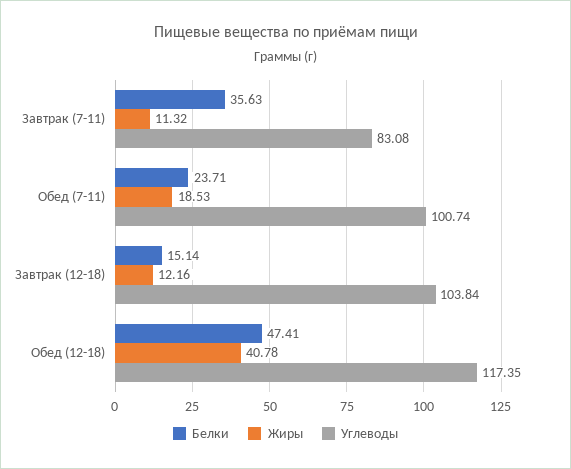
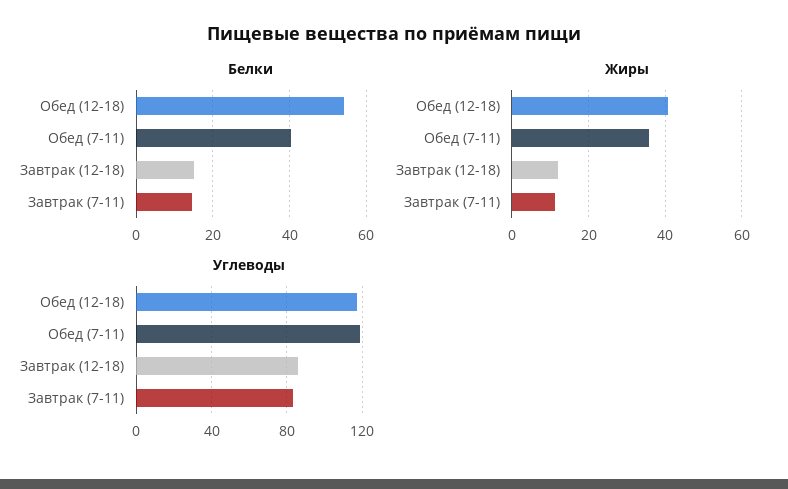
Белки, Завтрак (7-11): 35.63 -> 14
Белки, Обед (7-11): 23.71 -> 40
Жиры, Обед (7-11): 18.53 -> 36
Углеводы, Обед (7-11): 100.74 -> 120
Углеводы, Завтрак (12-18): 103.84 -> 85
Белки, Обед (12-18): 47.41 -> 54

